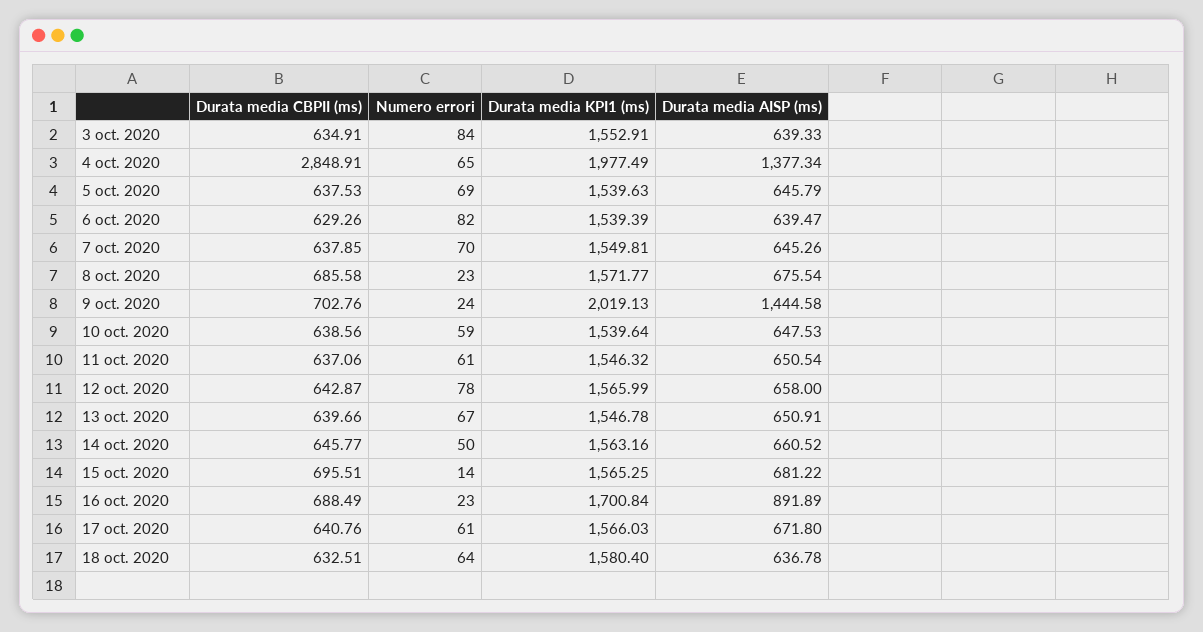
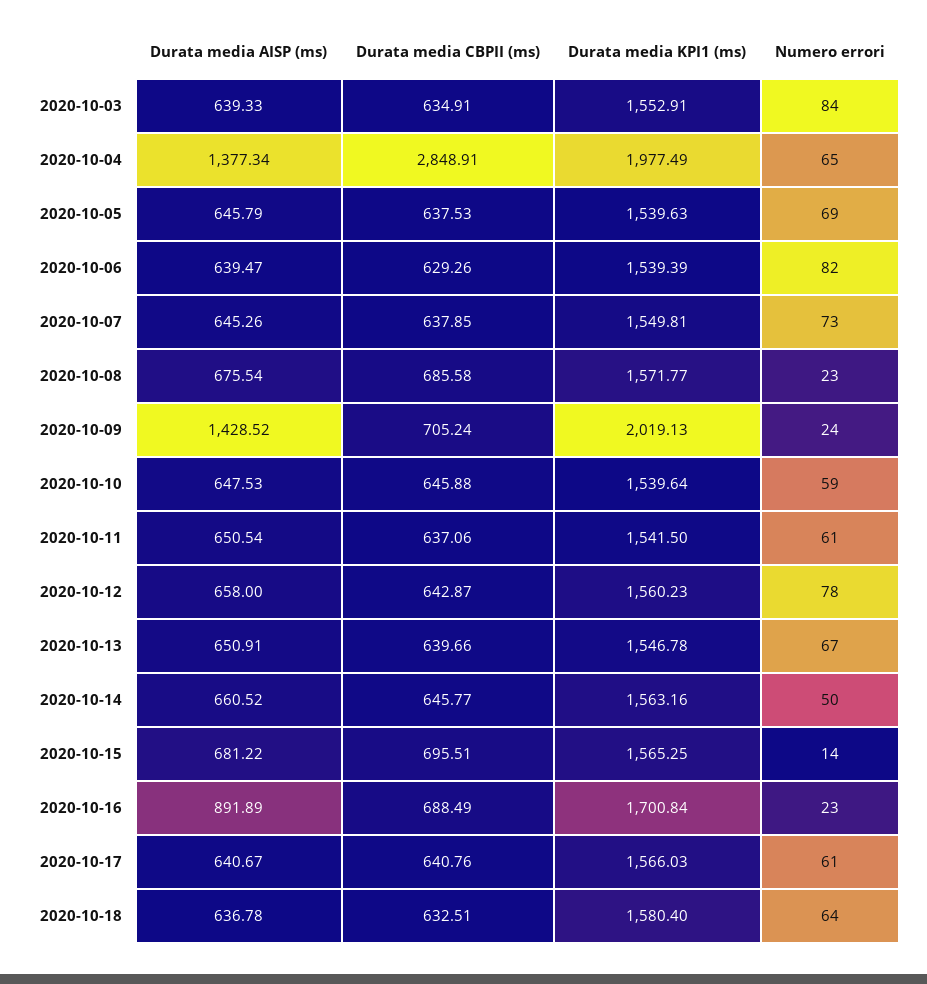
Numero errori, 7 oct. 2020: 70 -> 73
Durata media CBPII (ms), 9 oct. 2020: 702.76 -> 705.24
Durata media AISP (ms), 9 oct. 2020: 1444.58 -> 1428.52
Durata media CBPII (ms), 10 oct. 2020: 638.56 -> 645.88
Durata media KPI1 (ms), 11 oct. 2020: 1546.32 -> 1541.5
Durata media KPI1 (ms), 12 oct. 2020: 1565.99 -> 1560.23
Durata media AISP (ms), 17 oct. 2020: 671.8 -> 640.67

